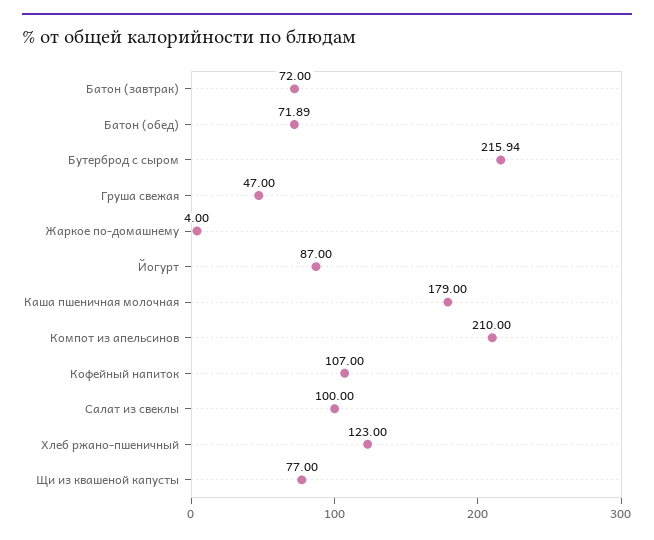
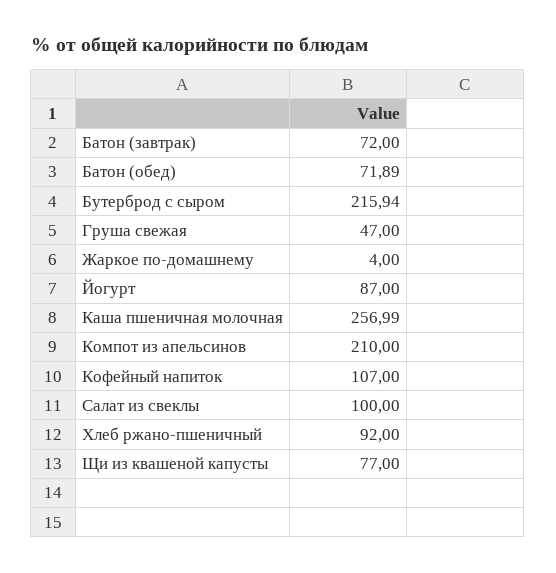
Каша пшеничная молочная: 179 -> 256.99
Хлеб ржано-пшеничный: 123 -> 92

